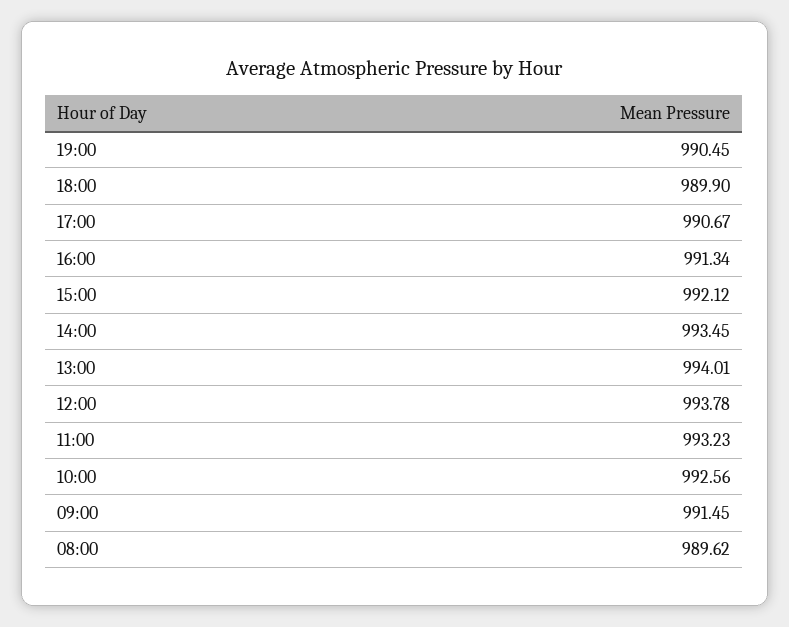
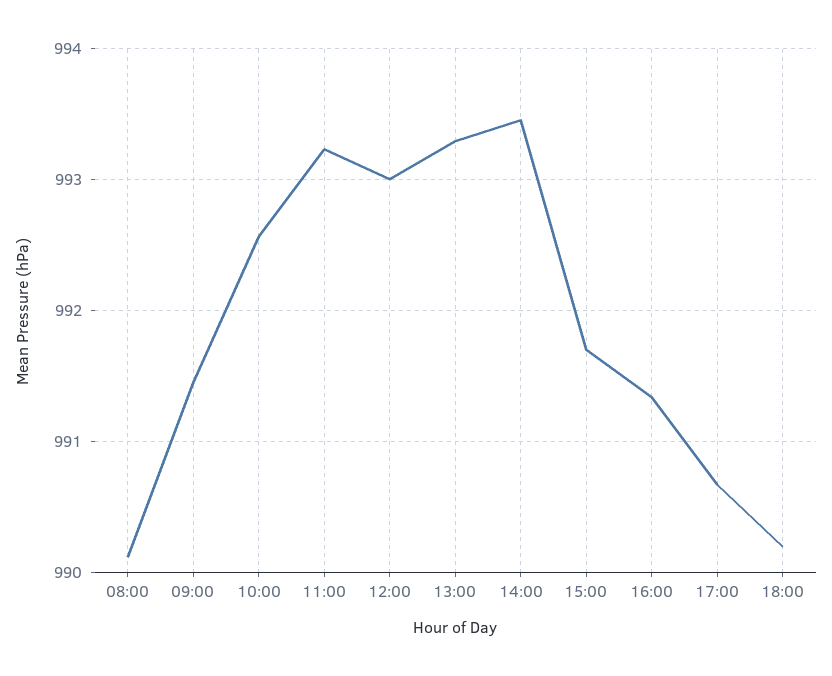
19:00: 990.45 -> none
18:00: 989.9 -> 990.2
15:00: 992.12 -> 991.7
13:00: 994.01 -> 993.3
12:00: 993.78 -> 993
08:00: 989.62 -> 990.1

